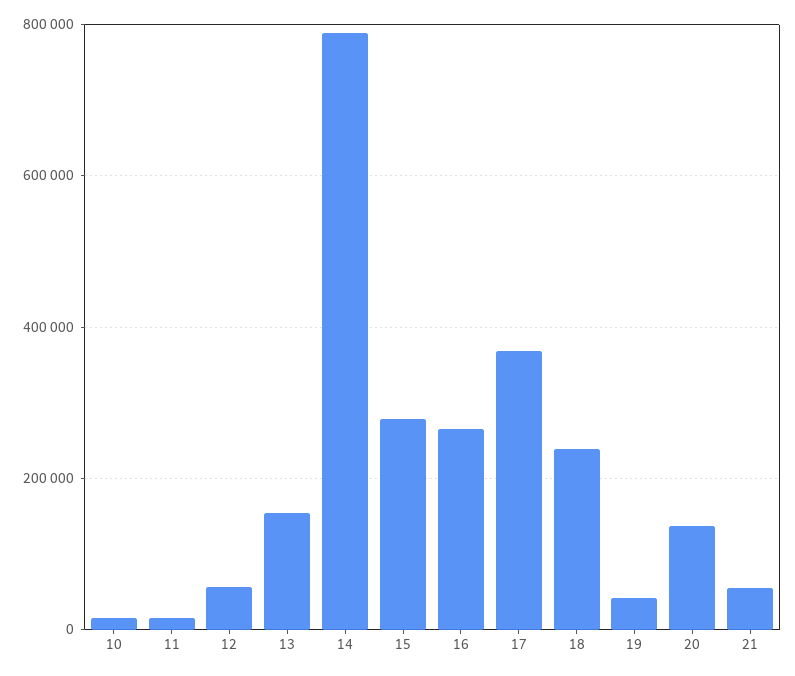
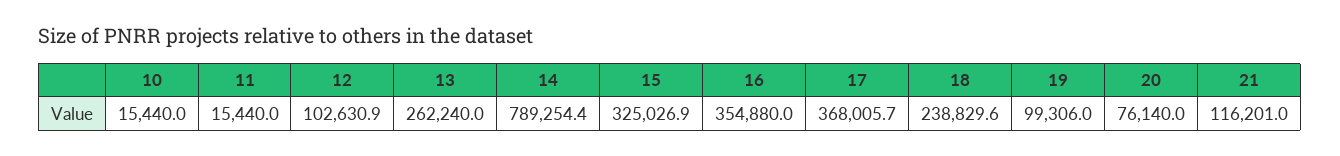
12: 60000 -> 102630.9
13: 160000 -> 262240
15: 280000 -> 325026.9
16: 260000 -> 354880
19: 40000 -> 99306
20: 140000 -> 76140
21: 60000 -> 116201

